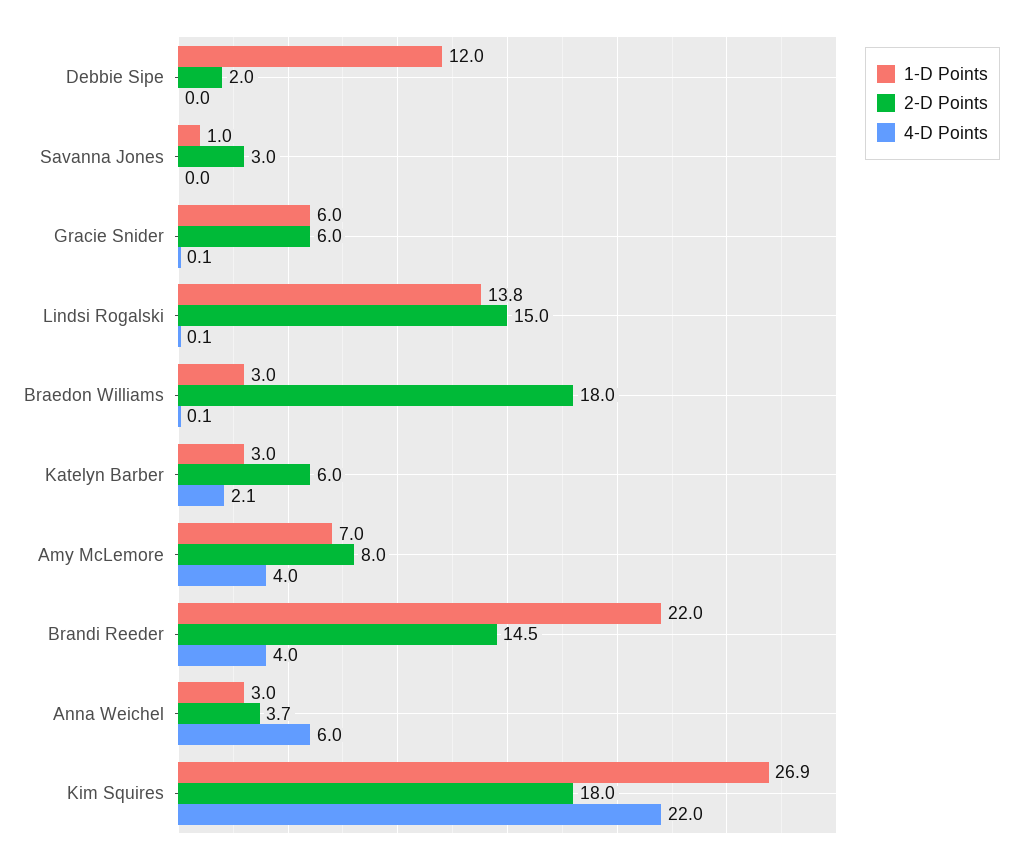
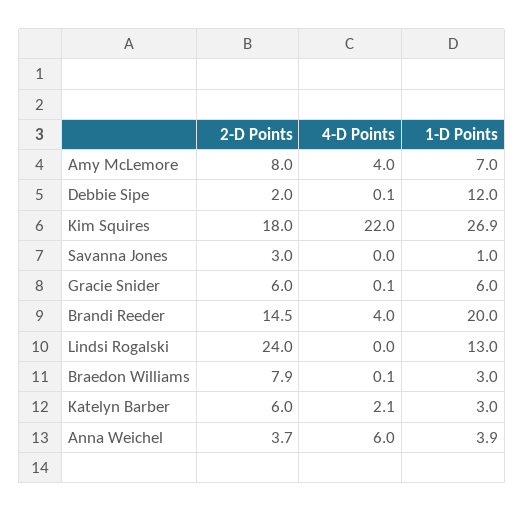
4-D Points, Debbie Sipe: 0 -> 0.1
1-D Points, Lindsi Rogalski: 13.8 -> 13
2-D Points, Lindsi Rogalski: 15 -> 24
4-D Points, Lindsi Rogalski: 0.1 -> 0
2-D Points, Braedon Williams: 18 -> 7.9
1-D Points, Brandi Reeder: 22 -> 20
1-D Points, Anna Weichel: 3 -> 3.9

